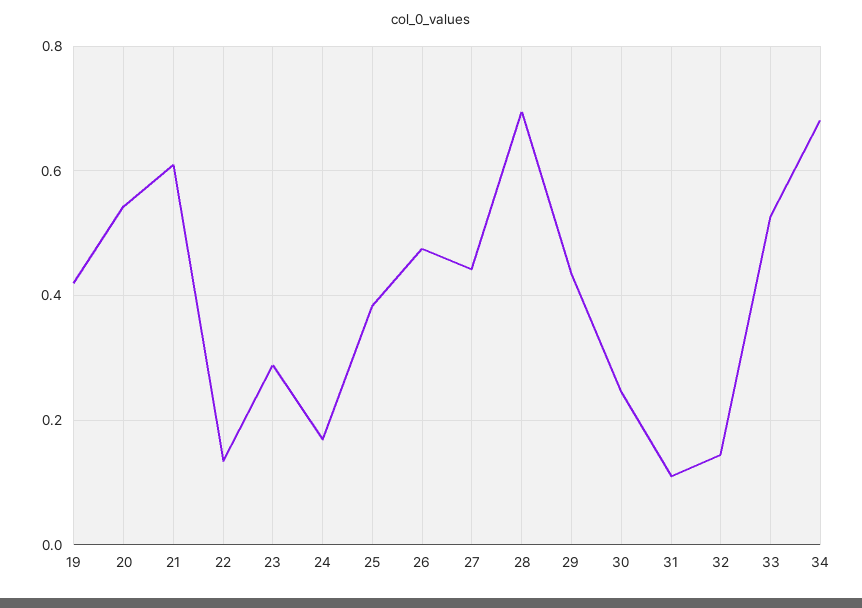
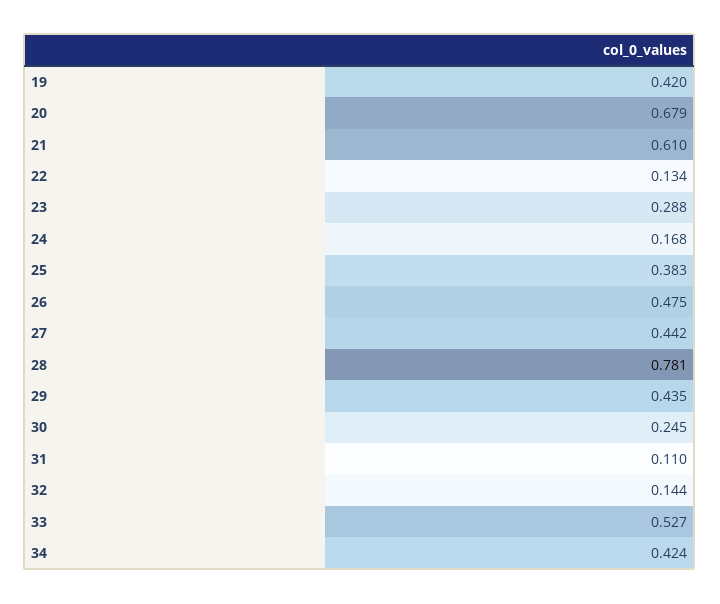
20: 0.54 -> 0.679
28: 0.7 -> 0.781
34: 0.68 -> 0.424

